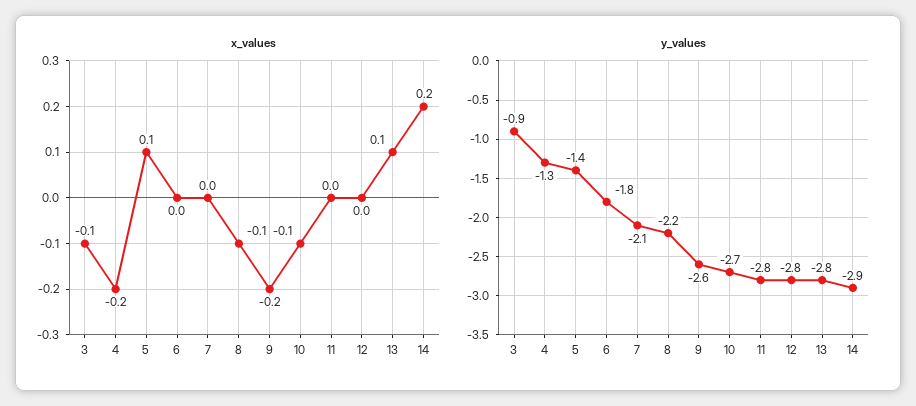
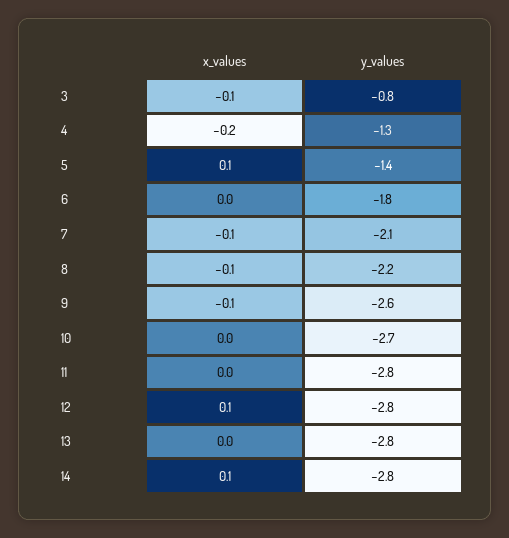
x_values, 7: 0 -> -0.1
x_values, 9: -0.2 -> -0.1
x_values, 10: -0.1 -> 0
x_values, 12: 0 -> 0.1
x_values, 13: 0.1 -> 0
x_values, 14: 0.2 -> 0.1
y_values, 3: -0.9 -> -0.8
y_values, 14: -2.9 -> -2.8

